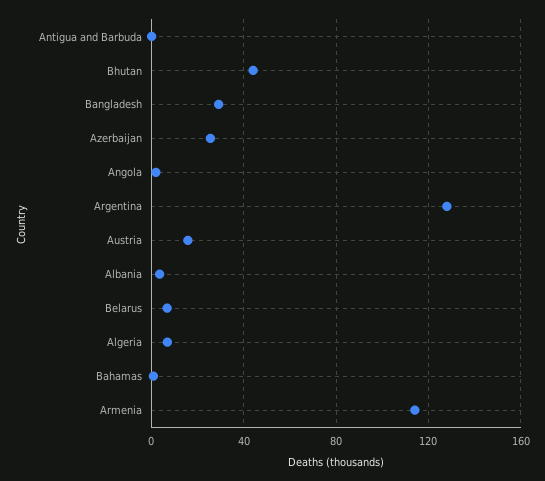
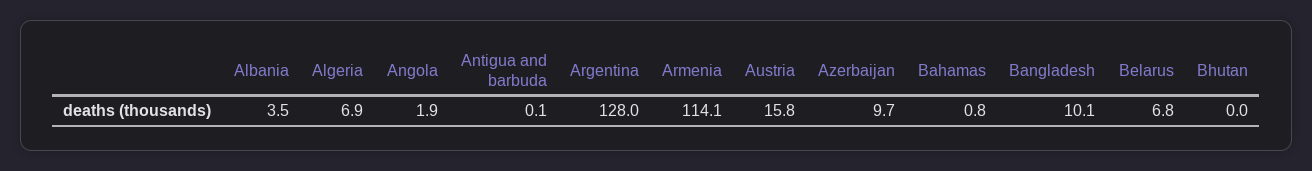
Bhutan: 45 -> 0
Bangladesh: 30 -> 10.1
Azerbaijan: 25 -> 9.7

